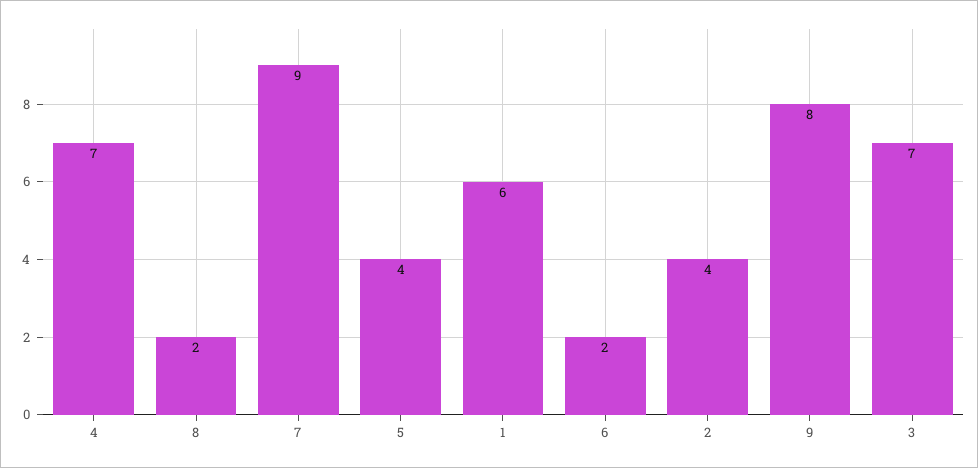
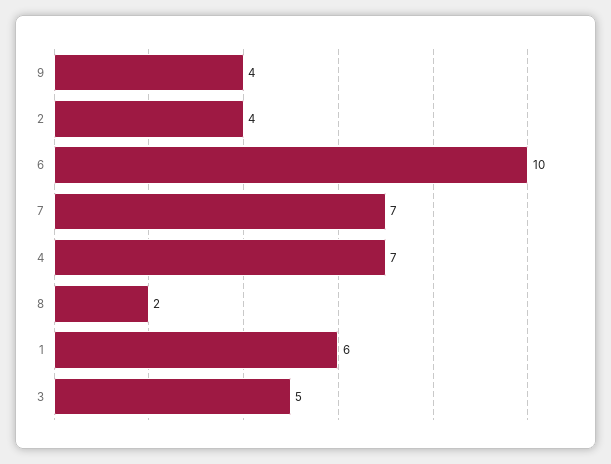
7: 9 -> 7
5: 4 -> none
6: 2 -> 10
9: 8 -> 4
3: 7 -> 5

